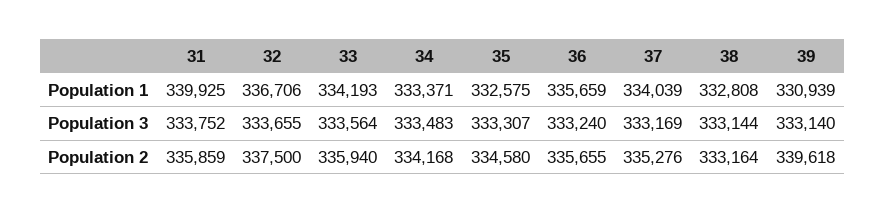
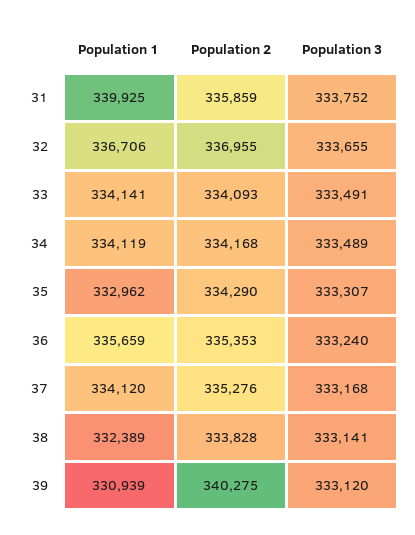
33, Population 1: 334193 -> 334141
34, Population 1: 333371 -> 334119
35, Population 1: 332575 -> 332962
37, Population 1: 334039 -> 334120
38, Population 1: 332808 -> 332389
33, Population 3: 333564 -> 333491
34, Population 3: 333483 -> 333489
37, Population 3: 333169 -> 333168
38, Population 3: 333144 -> 333141
39, Population 3: 333140 -> 333120
32, Population 2: 337500 -> 336955
33, Population 2: 335940 -> 334093
35, Population 2: 334580 -> 334290
36, Population 2: 335655 -> 335353
38, Population 2: 333164 -> 333828
39, Population 2: 339618 -> 340275

